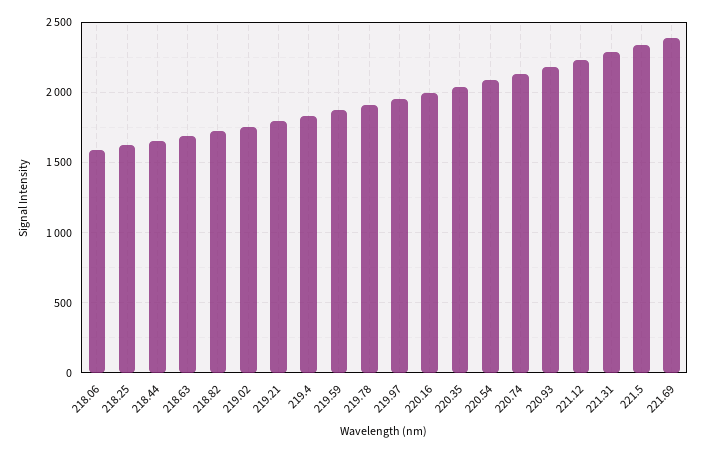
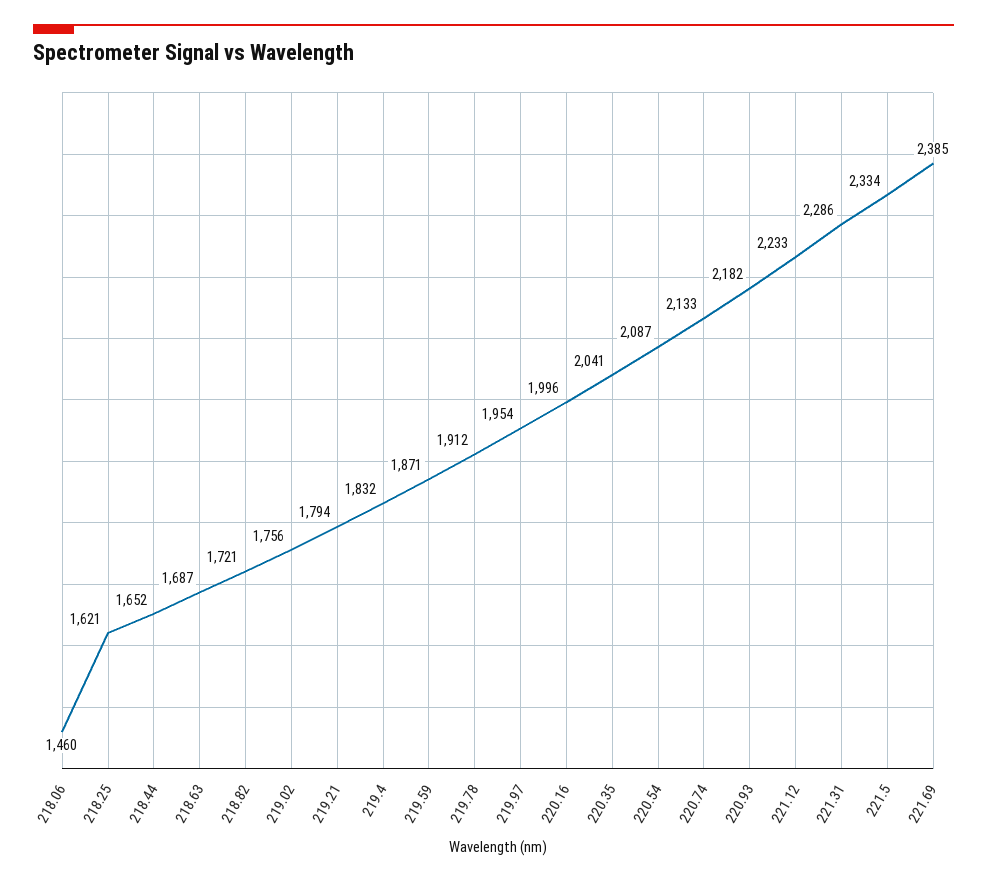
218.06: 1600 -> 1460

